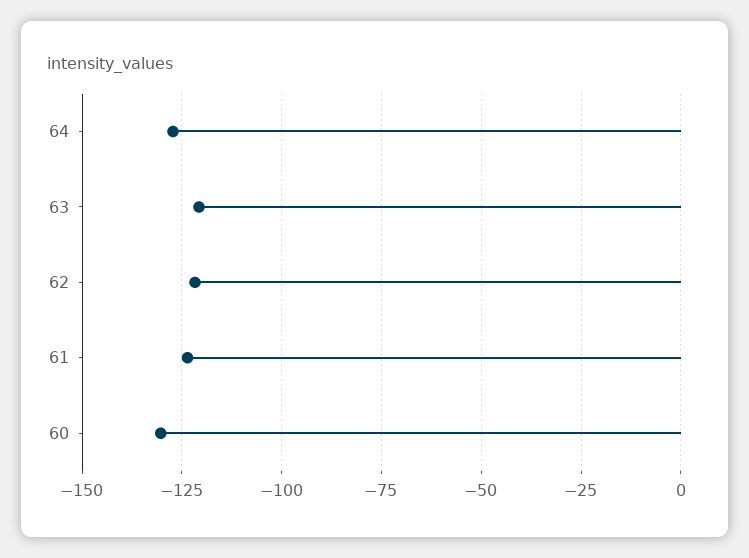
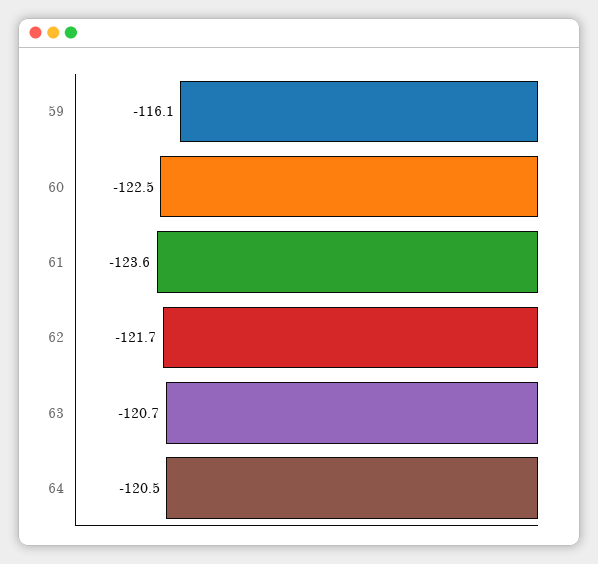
64: -127.5 -> -120.5
60: -130 -> -122.5
59: none -> -116.1

